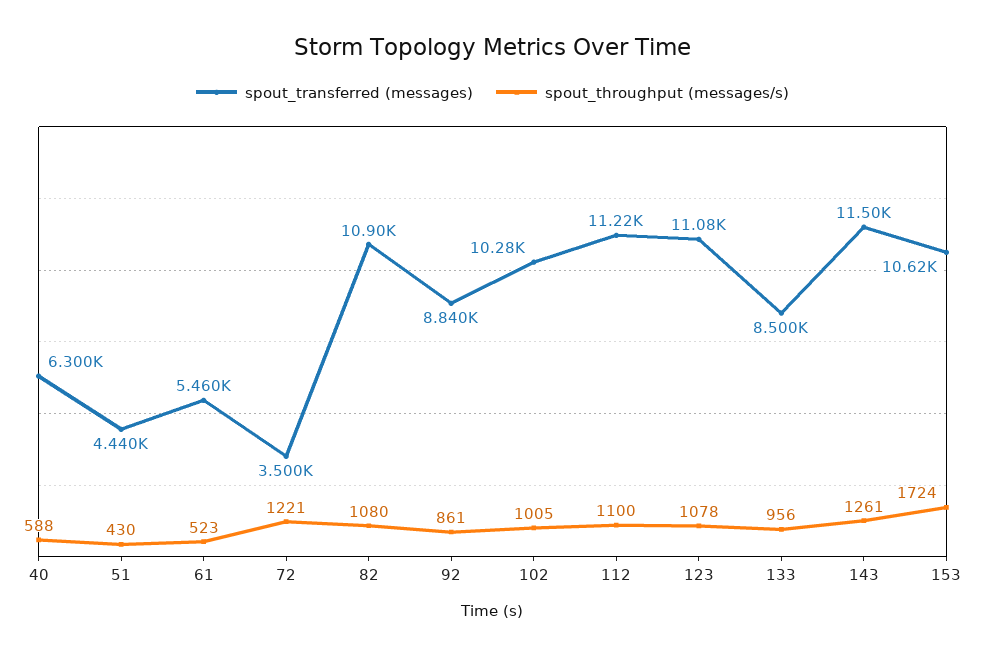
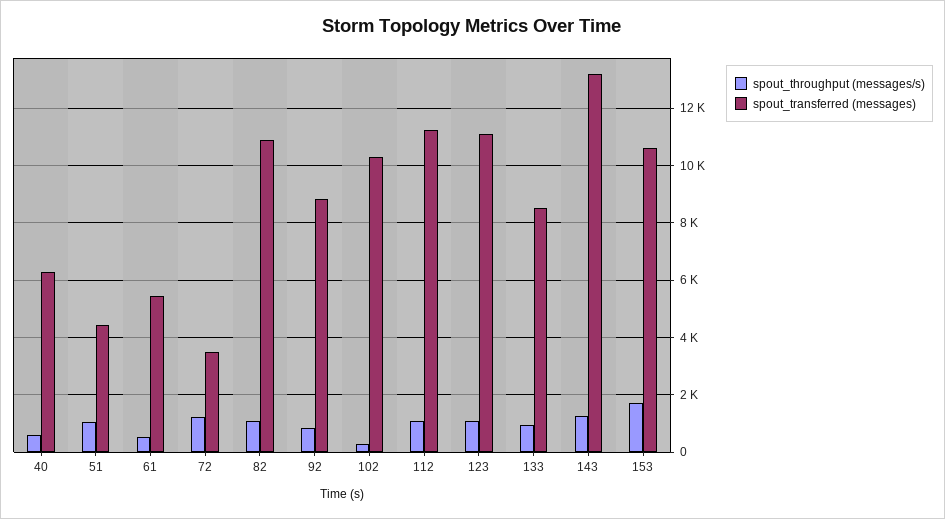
spout_throughput (messages/s), 51: 430 -> 1000
spout_throughput (messages/s), 102: 1005 -> 250
spout_transferred (messages), 143: 11500 -> 13250

